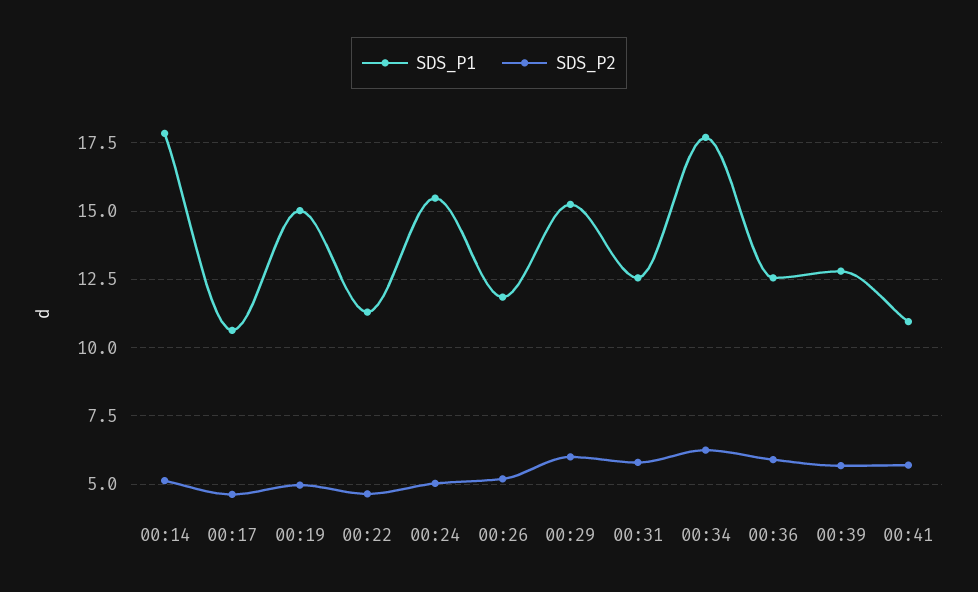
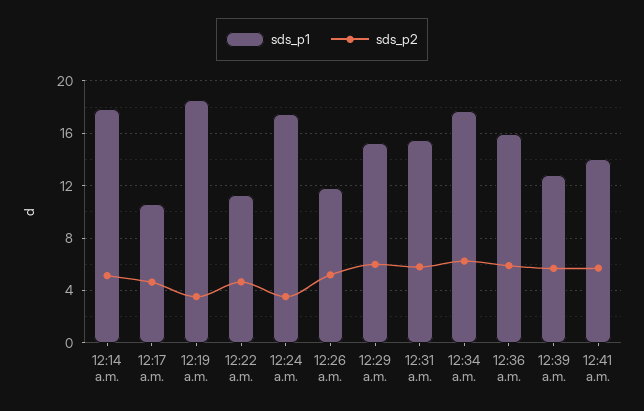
SDS_P1, 00:19: 15 -> 18.5
SDS_P2, 00:19: 5 -> 3.5
SDS_P1, 00:24: 15.5 -> 17.5
SDS_P2, 00:24: 5 -> 3.5
SDS_P1, 00:31: 12.5 -> 15.5
SDS_P1, 00:36: 12.5 -> 16
SDS_P1, 00:41: 11 -> 14

